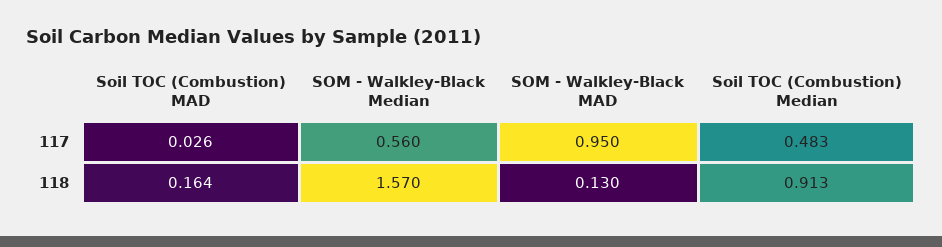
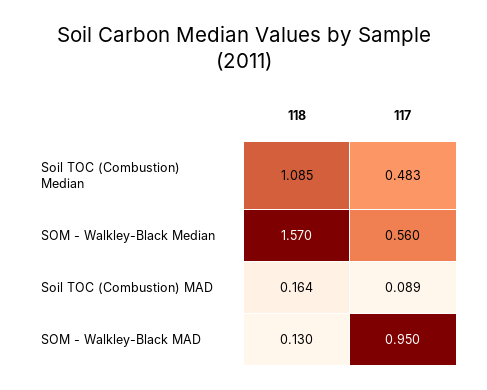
Soil TOC (Combustion) MAD, 117: 0.026 -> 0.089
Soil TOC (Combustion) Median, 118: 0.913 -> 1.085

